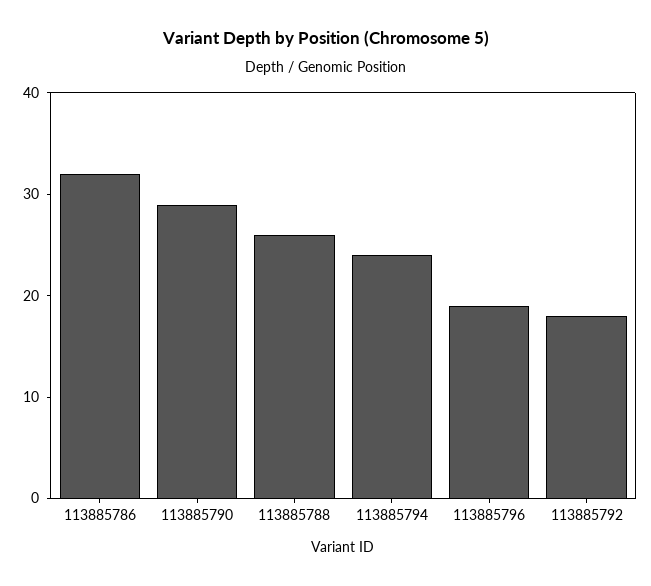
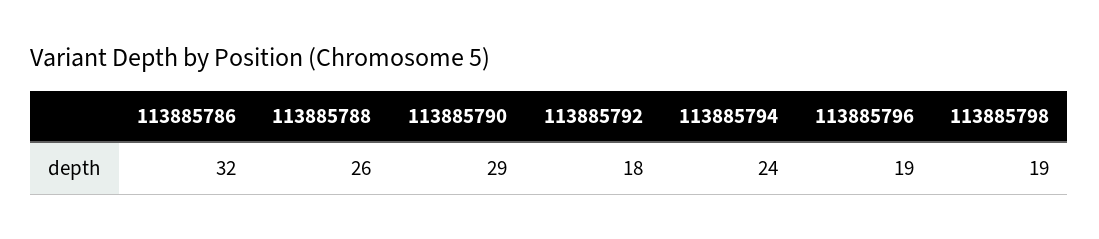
113885798: none -> 19

